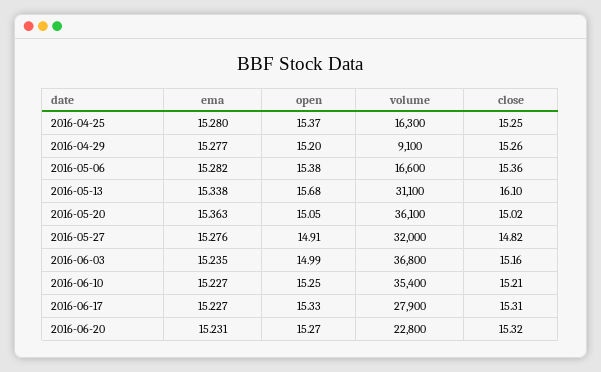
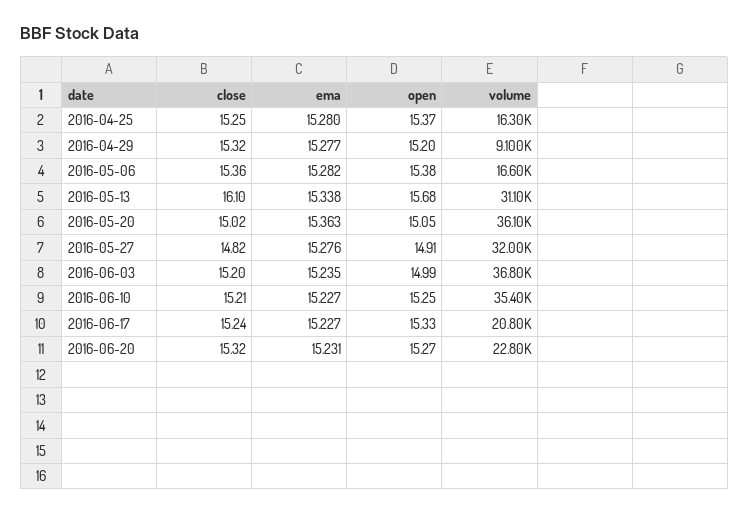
close, 2016-04-29: 15.26 -> 15.32
close, 2016-06-03: 15.16 -> 15.2
volume, 2016-06-17: 27900 -> 20800
close, 2016-06-17: 15.31 -> 15.24

